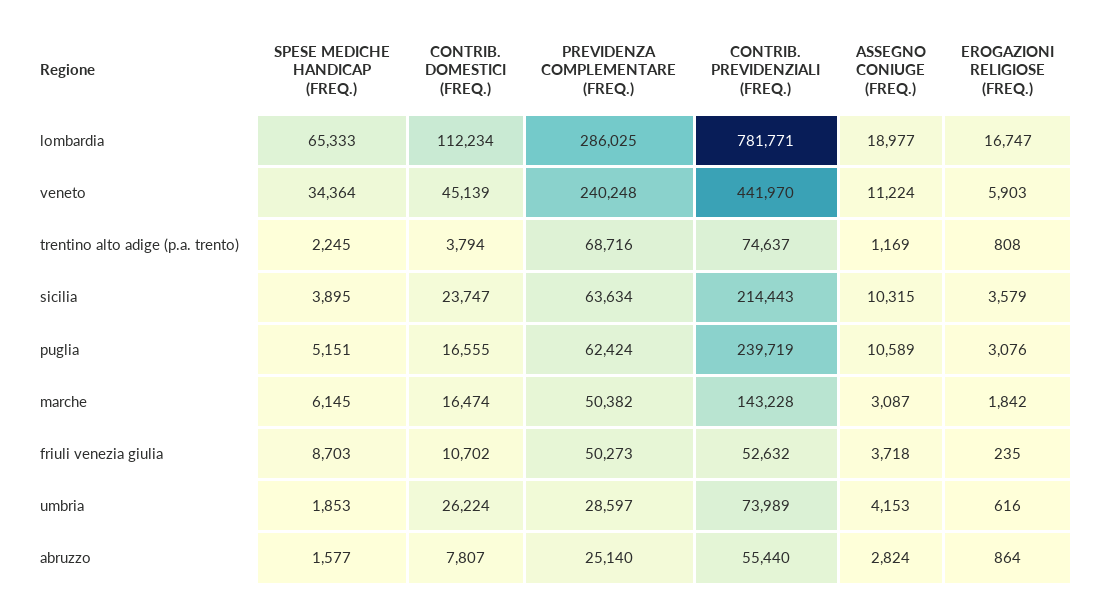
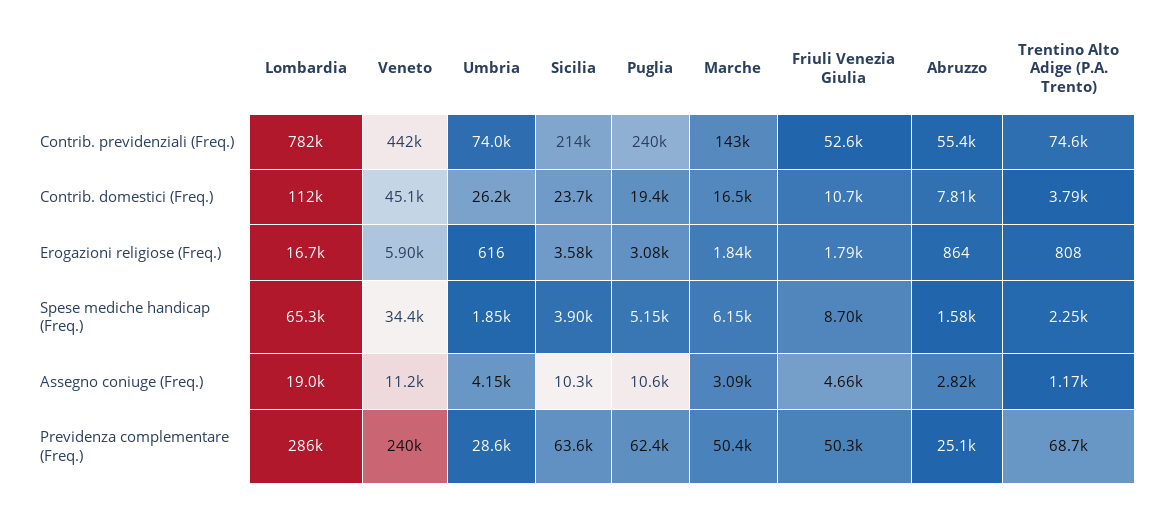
CONTRIB. DOMESTICI (FREQ.), puglia: 16555 -> 19400
ASSEGNO CONIUGE (FREQ.), friuli venezia giulia: 3718 -> 4660
EROGAZIONI RELIGIOSE (FREQ.), friuli venezia giulia: 235 -> 1790

